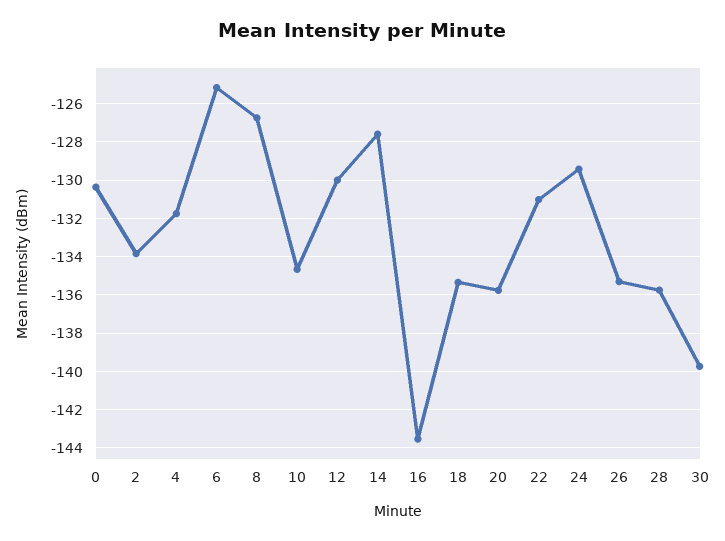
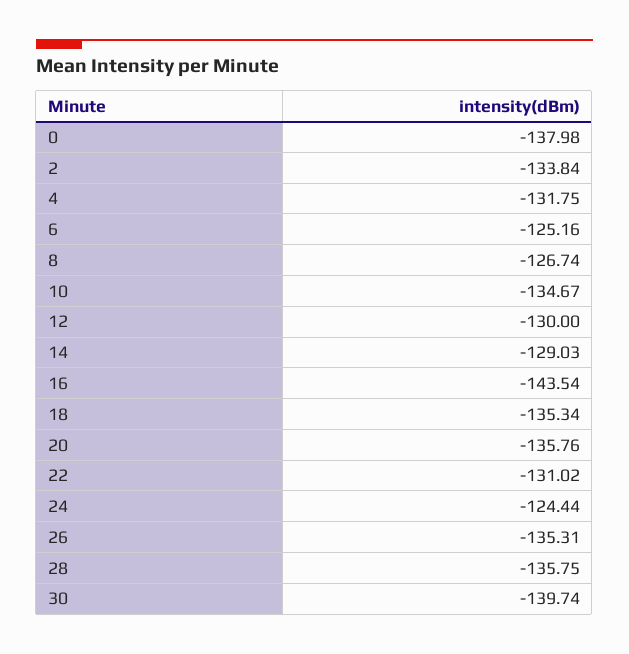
0: -130.5 -> -137.98
14: -127.5 -> -129.03
24: -129.5 -> -124.44

